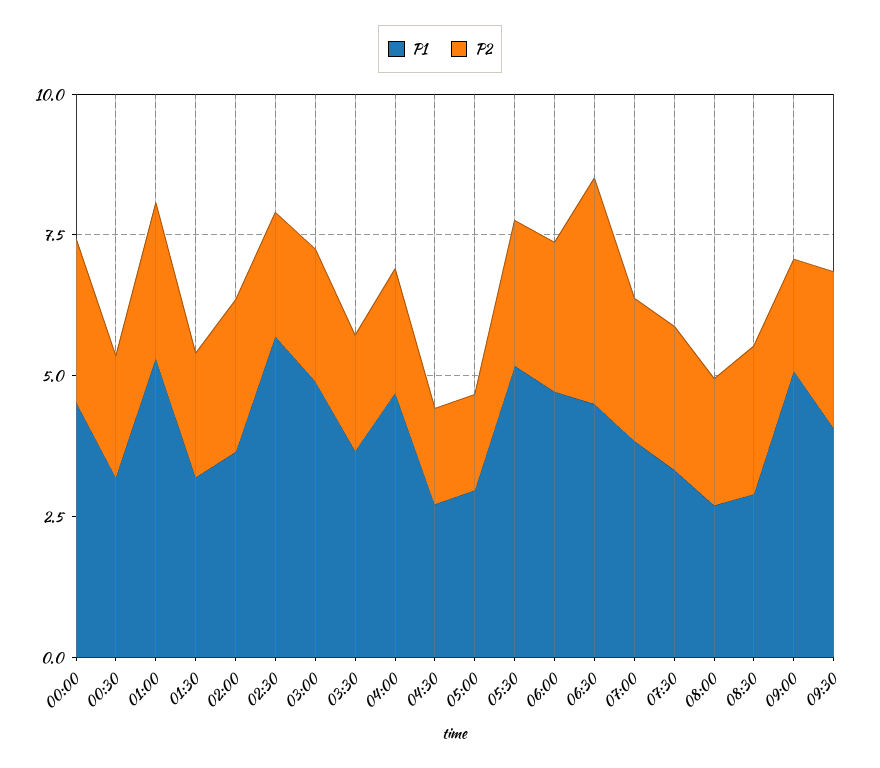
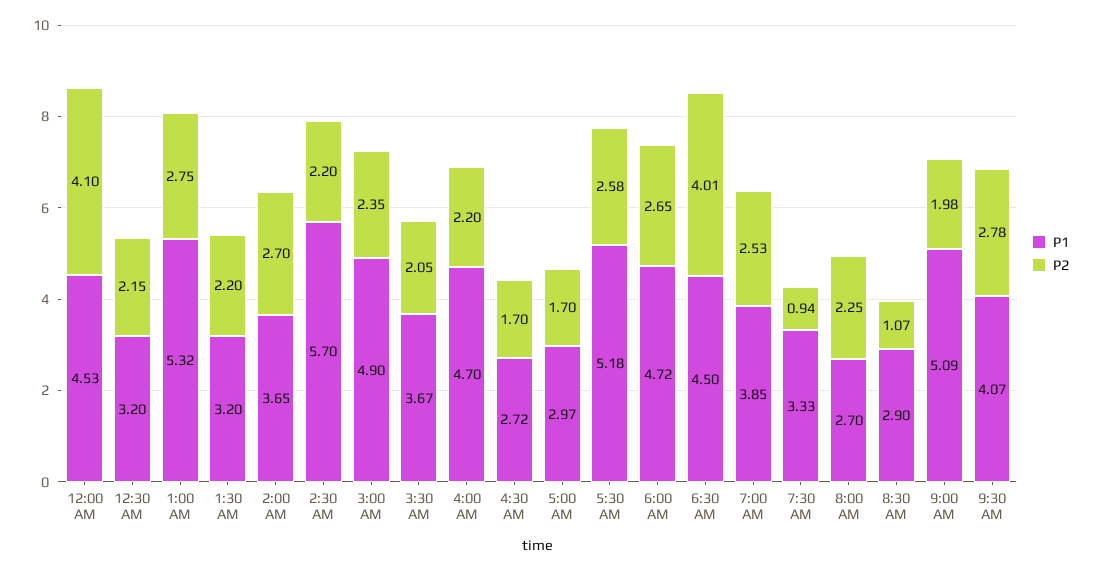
P2, 00:00: 3 -> 4.1
P2, 07:30: 2.5 -> 0.94
P2, 08:30: 2.5 -> 1.07

